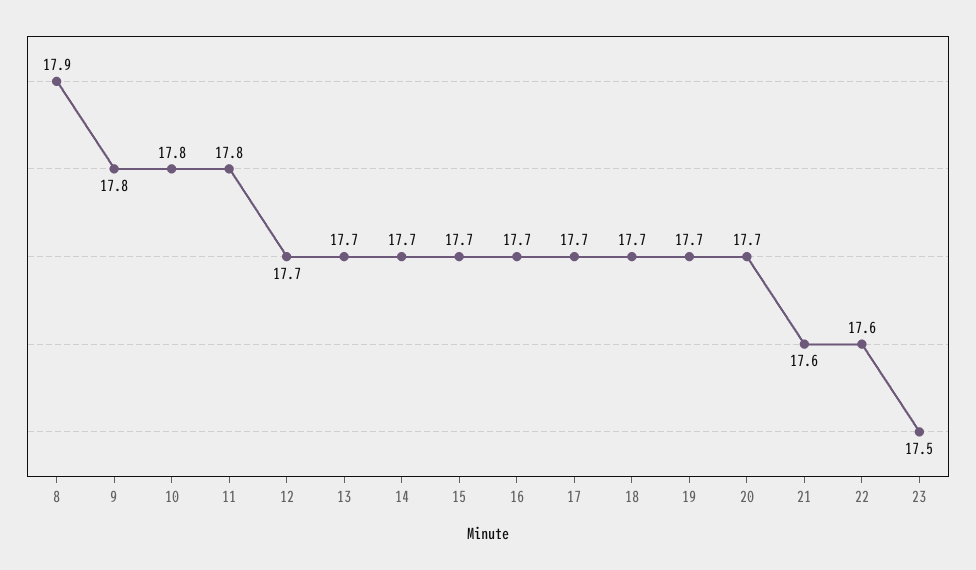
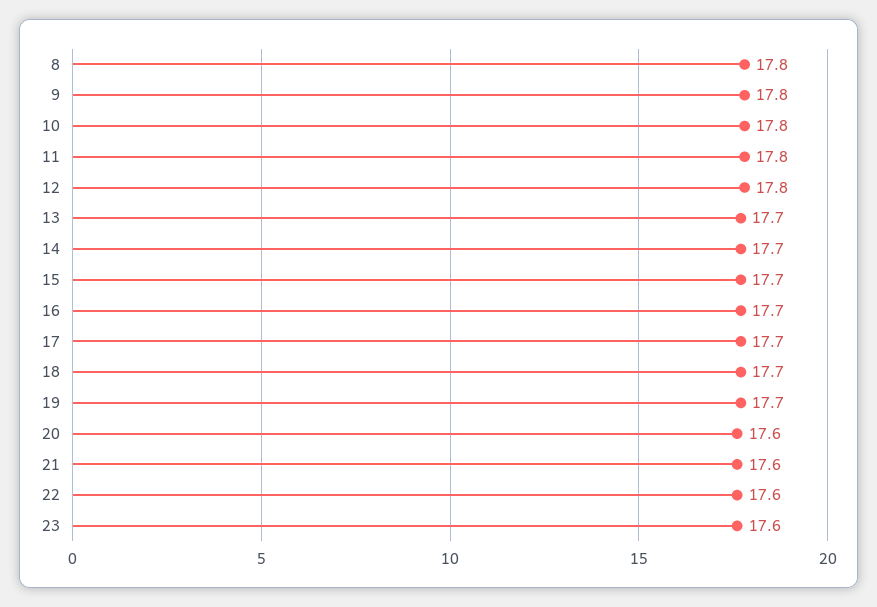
8: 17.9 -> 17.8
12: 17.7 -> 17.8
20: 17.7 -> 17.6
23: 17.5 -> 17.6

